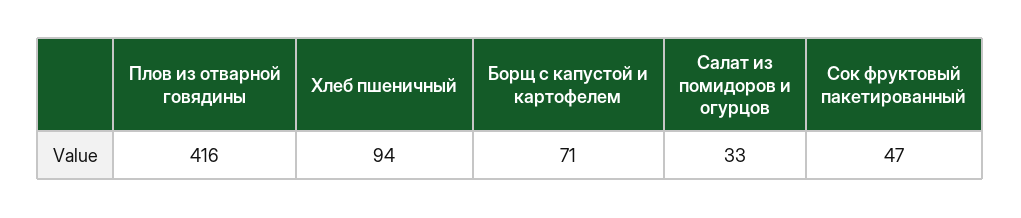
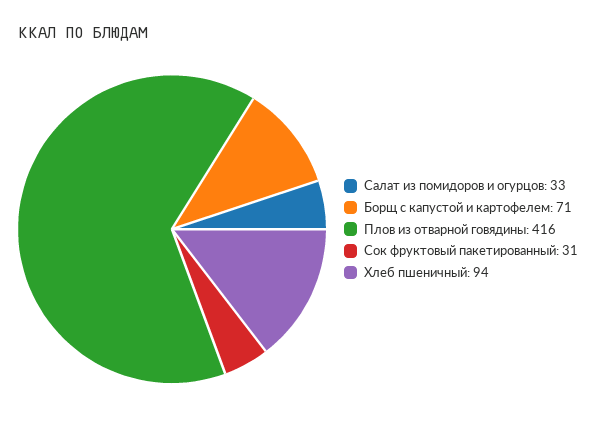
Сок фруктовый пакетированный: 47 -> 31

